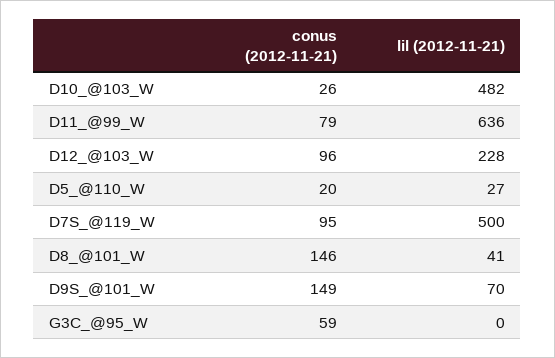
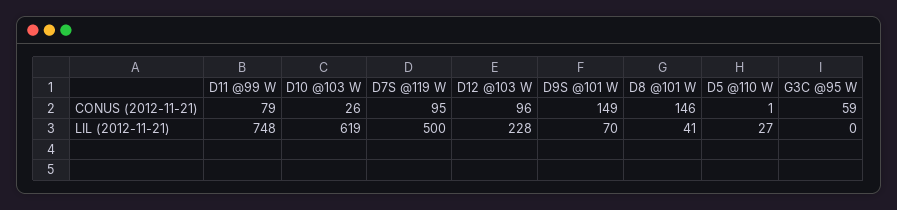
lil (2012-11-21), D10_@103_W: 482 -> 619
lil (2012-11-21), D11_@99_W: 636 -> 748
conus (2012-11-21), D5_@110_W: 20 -> 1

